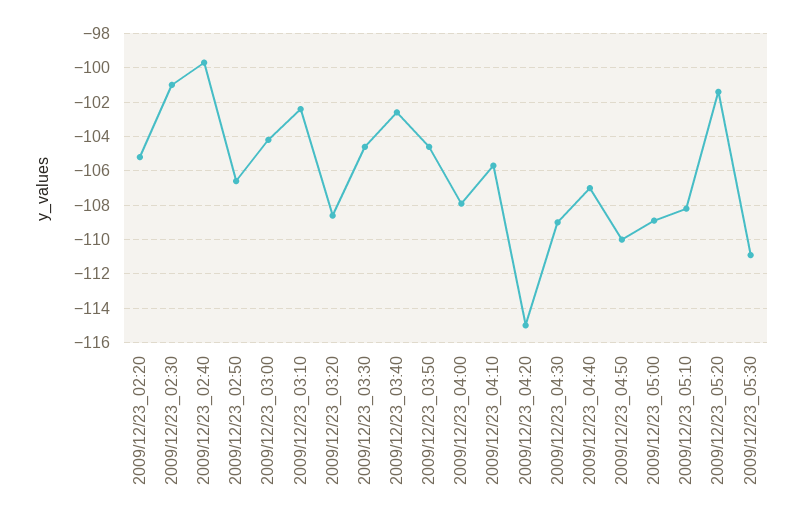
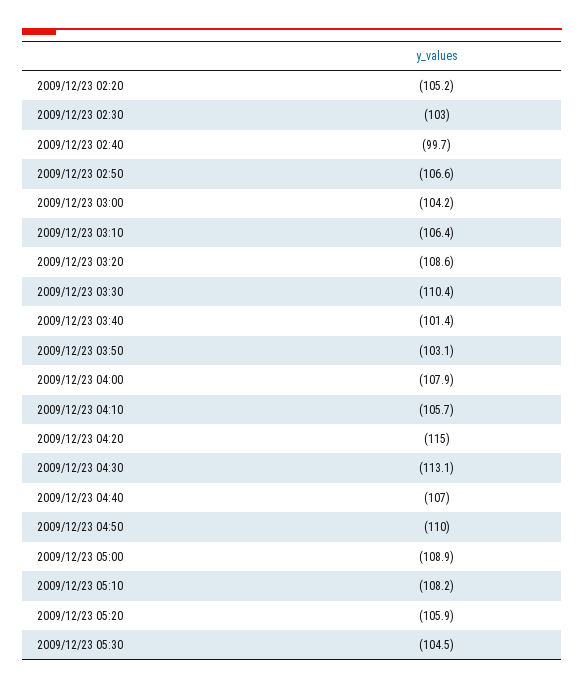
2009/12/23_02:30: -101 -> -103
2009/12/23_03:10: -102.5 -> -106.4
2009/12/23_03:30: -104.5 -> -110.4
2009/12/23_03:40: -102.5 -> -101.4
2009/12/23_03:50: -104.5 -> -103.1
2009/12/23_04:30: -109 -> -113.1
2009/12/23_05:20: -101.5 -> -105.9
2009/12/23_05:30: -111 -> -104.5

